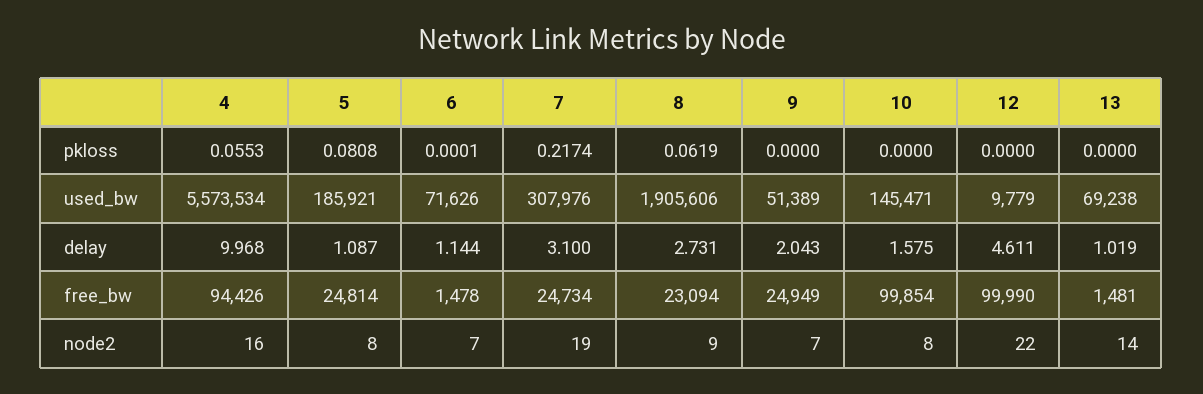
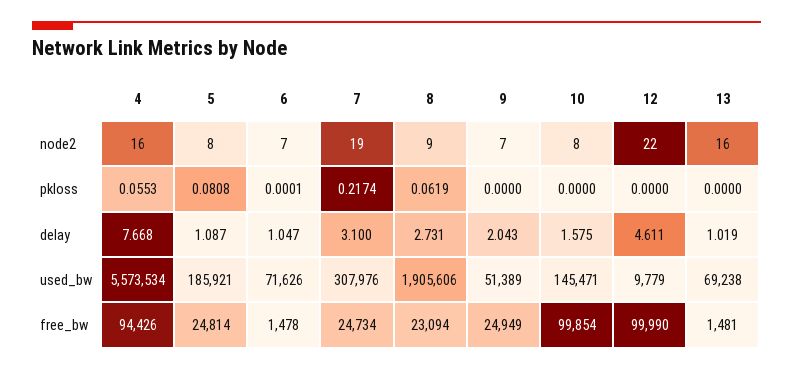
4, delay: 9.968 -> 7.668
6, delay: 1.144 -> 1.047
13, node2: 14 -> 16

